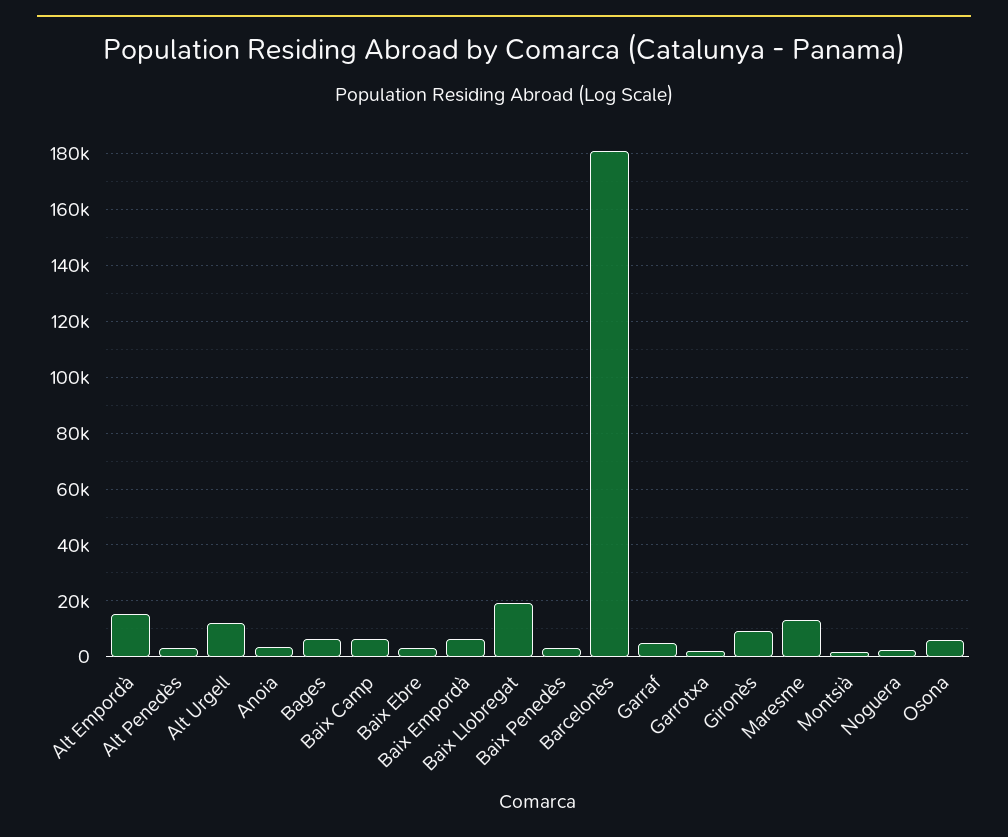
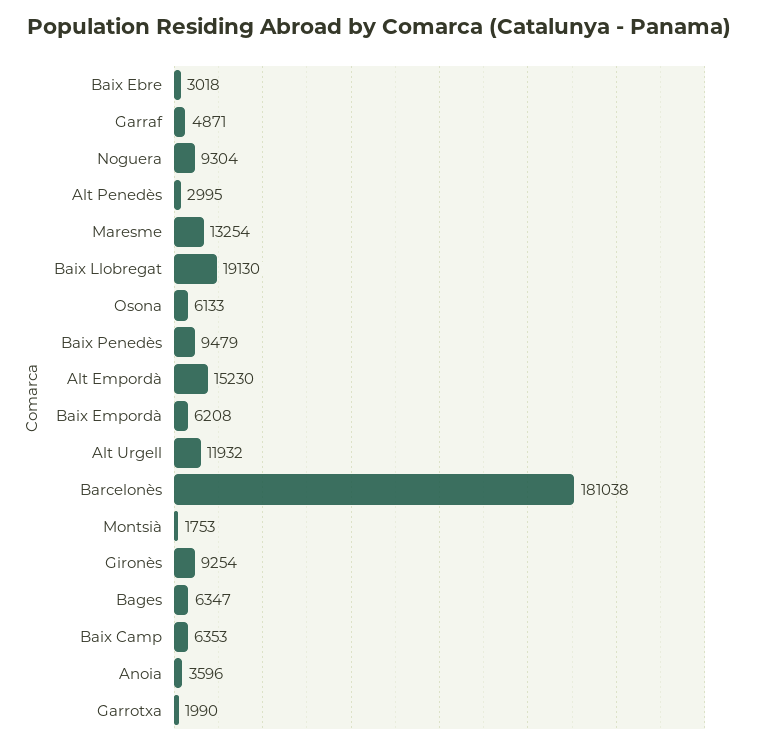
Baix Penedès: 2500 -> 9479
Noguera: 2500 -> 9304

